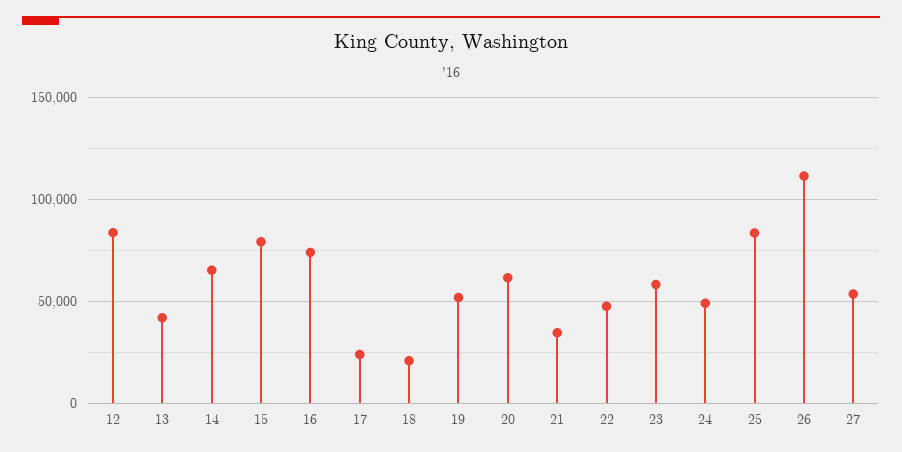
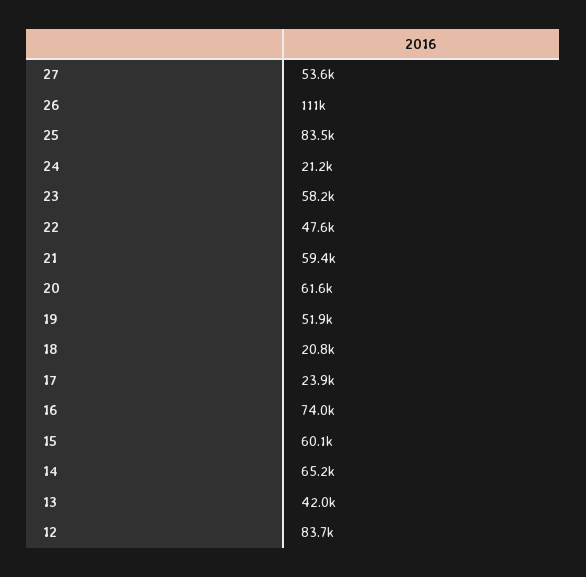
15: 80000 -> 60100
21: 35000 -> 59400
24: 50000 -> 21200

